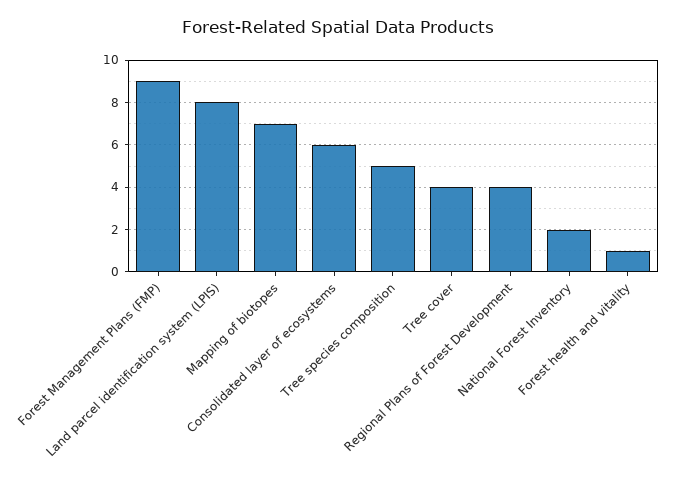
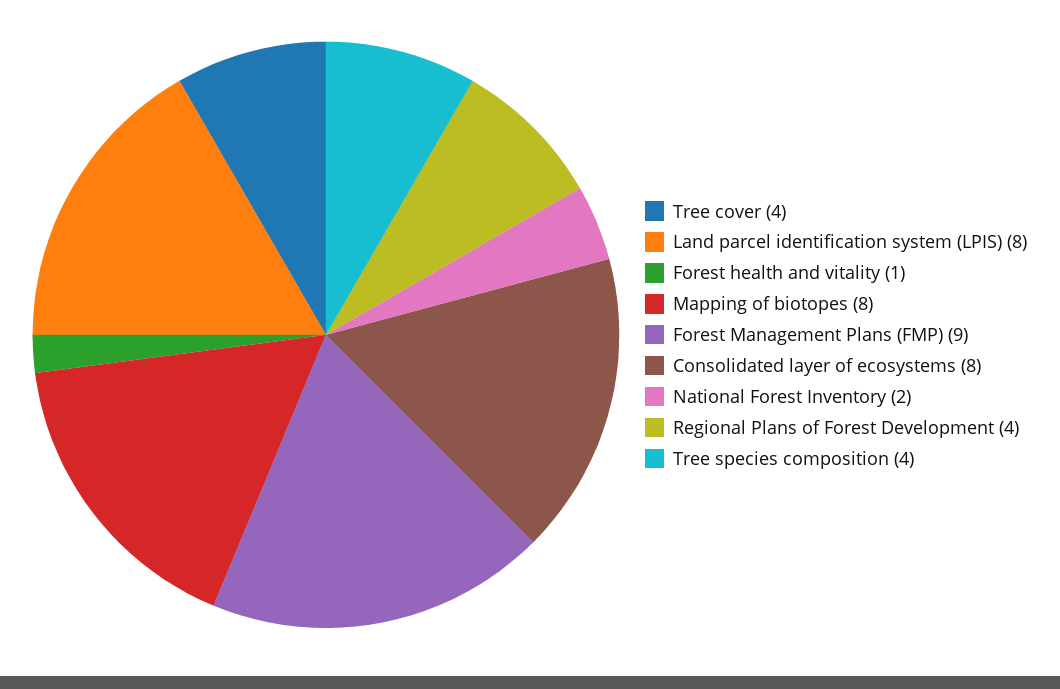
Mapping of biotopes: 7 -> 8
Consolidated layer of ecosystems: 6 -> 8
Tree species composition: 5 -> 4

